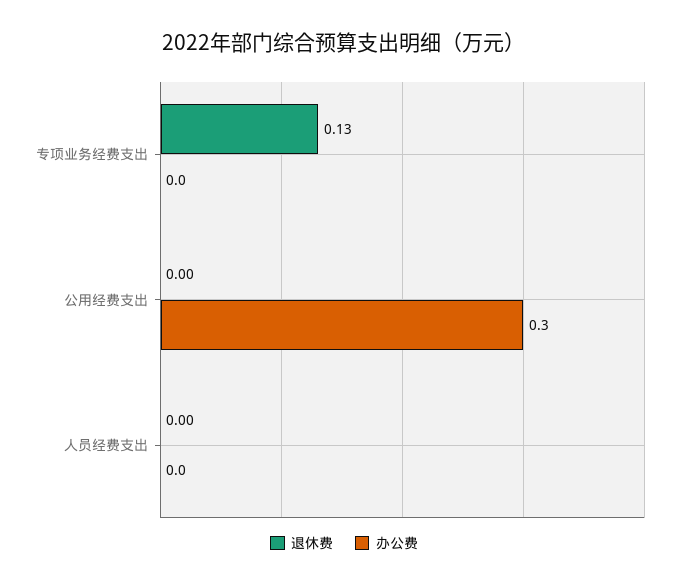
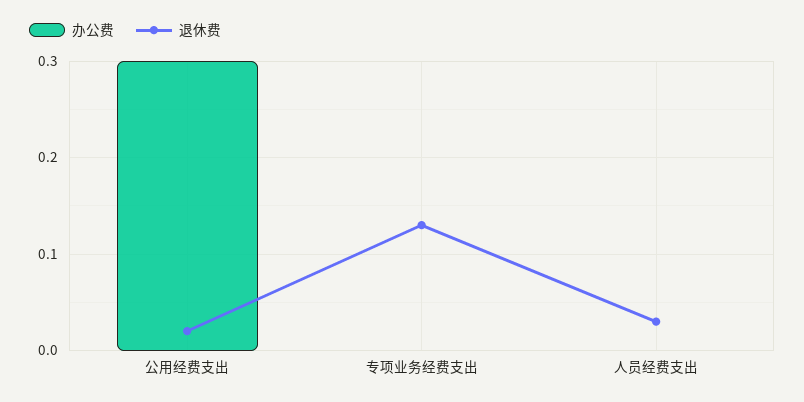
退休费, 公用经费支出: 0 -> 0.02
退休费, 人员经费支出: 0 -> 0.03

